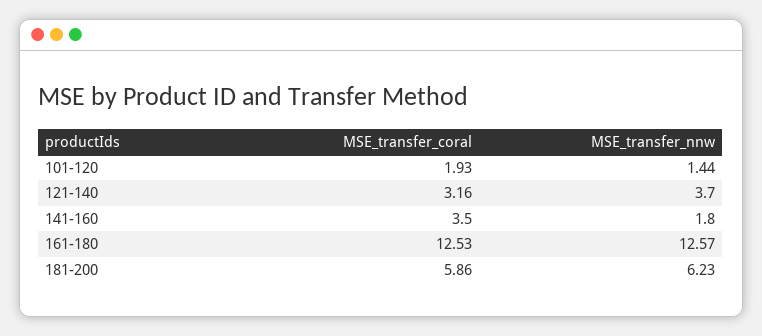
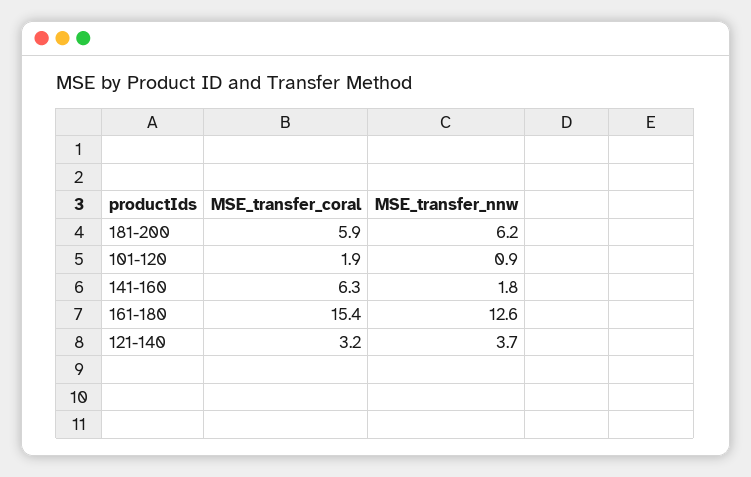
MSE_transfer_nnw, 101-120: 1.44 -> 0.9
MSE_transfer_coral, 141-160: 3.5 -> 6.3
MSE_transfer_coral, 161-180: 12.53 -> 15.4

